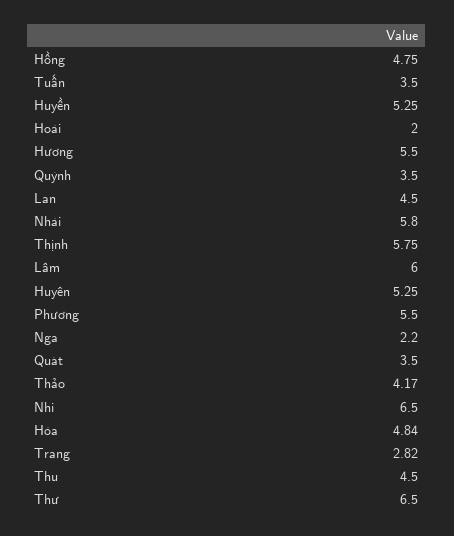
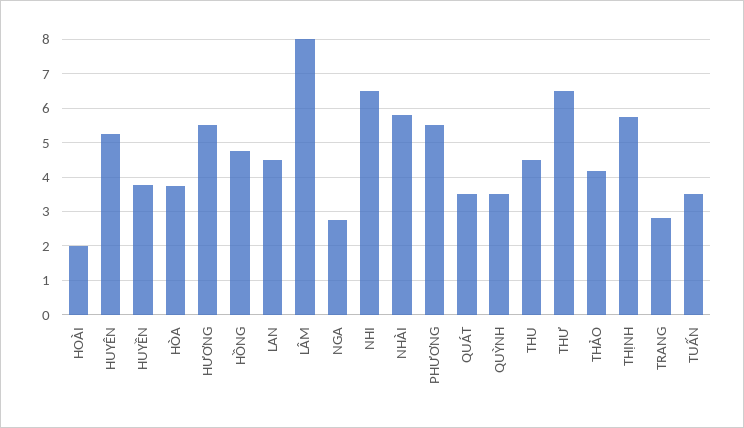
Huyền: 5.25 -> 3.8
Lâm: 6 -> 8
Nga: 2.2 -> 2.8
Hòa: 4.84 -> 3.8

